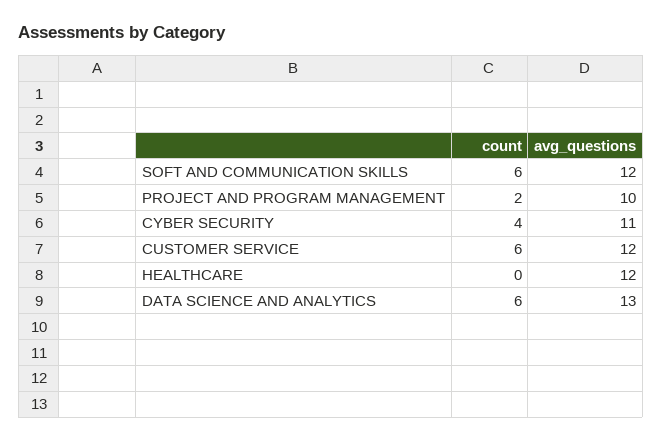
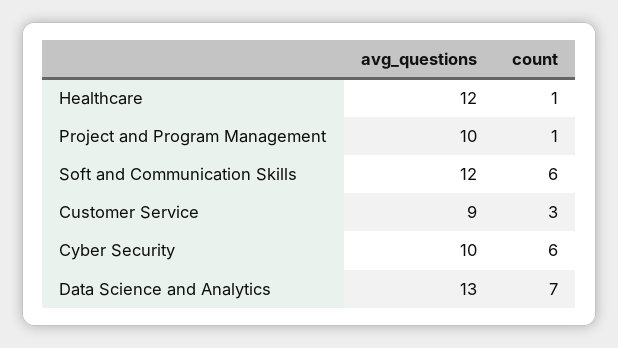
count, PROJECT AND PROGRAM MANAGEMENT: 2 -> 1
count, CYBER SECURITY: 4 -> 6
avg_questions, CYBER SECURITY: 11 -> 10
count, CUSTOMER SERVICE: 6 -> 3
avg_questions, CUSTOMER SERVICE: 12 -> 9
count, HEALTHCARE: 0 -> 1
count, DATA SCIENCE AND ANALYTICS: 6 -> 7

